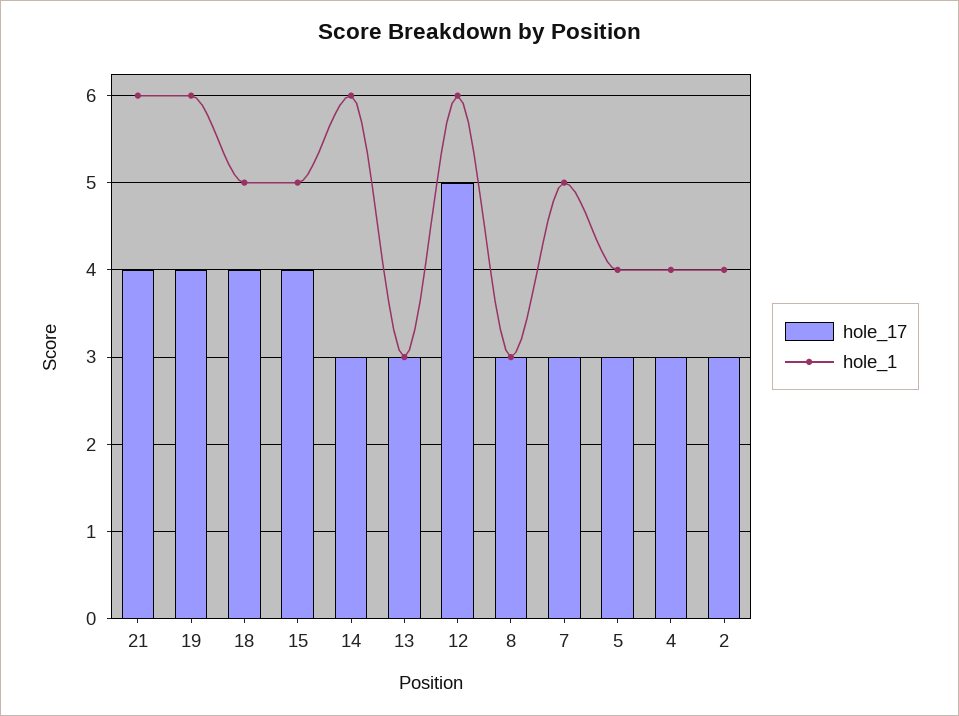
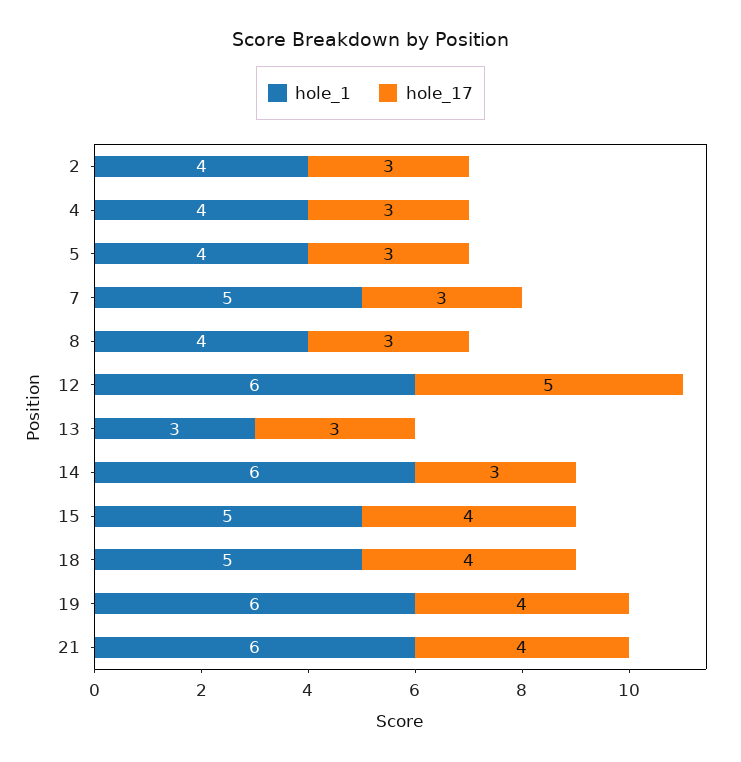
hole_1, 8: 3 -> 4

